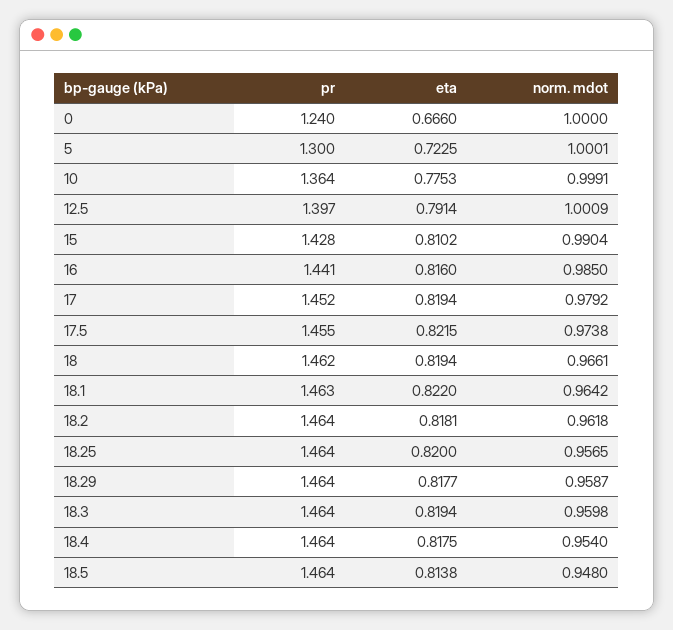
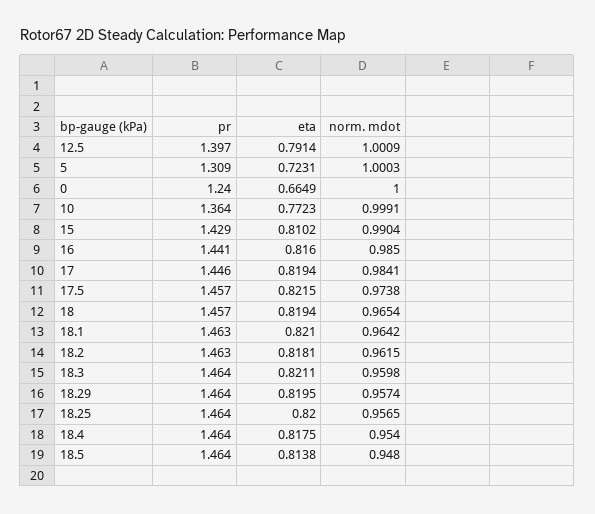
eta, 0: 0.666 -> 0.6649
pr, 5: 1.3 -> 1.309
eta, 5: 0.7225 -> 0.7231
norm. mdot, 5: 1.0001 -> 1.0003
eta, 10: 0.7753 -> 0.7723
pr, 15: 1.428 -> 1.429
pr, 17: 1.452 -> 1.446
norm. mdot, 17: 0.9792 -> 0.9841
pr, 17.5: 1.455 -> 1.457
pr, 18: 1.462 -> 1.457
norm. mdot, 18: 0.9661 -> 0.9654
eta, 18.1: 0.822 -> 0.821
pr, 18.2: 1.464 -> 1.463
norm. mdot, 18.2: 0.9618 -> 0.9615
eta, 18.29: 0.8177 -> 0.8195
norm. mdot, 18.29: 0.9587 -> 0.9574
eta, 18.3: 0.8194 -> 0.8211

